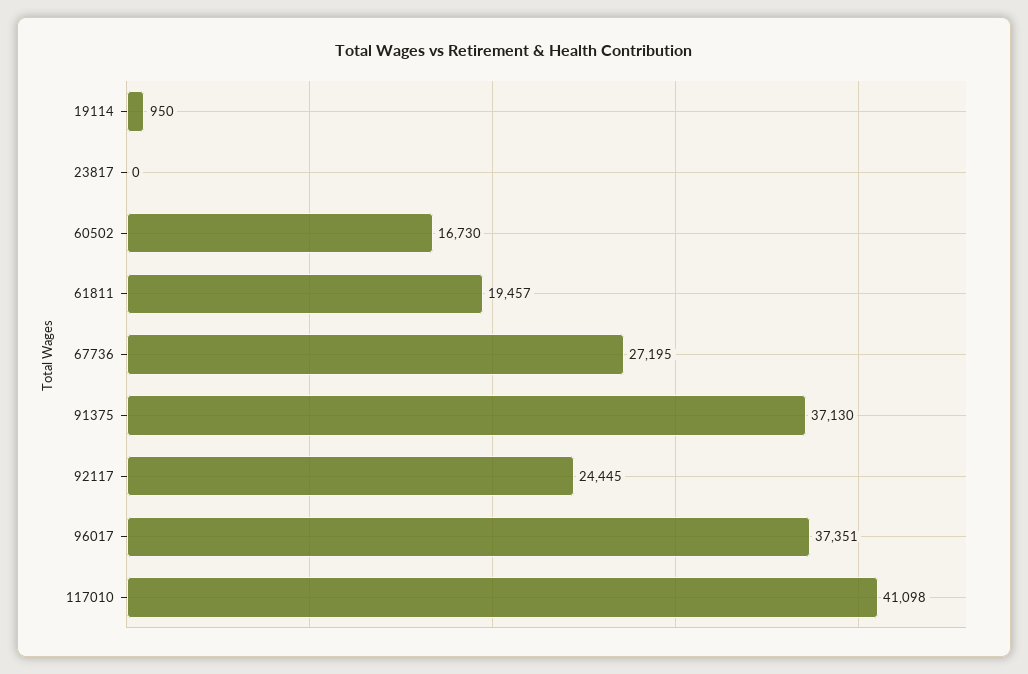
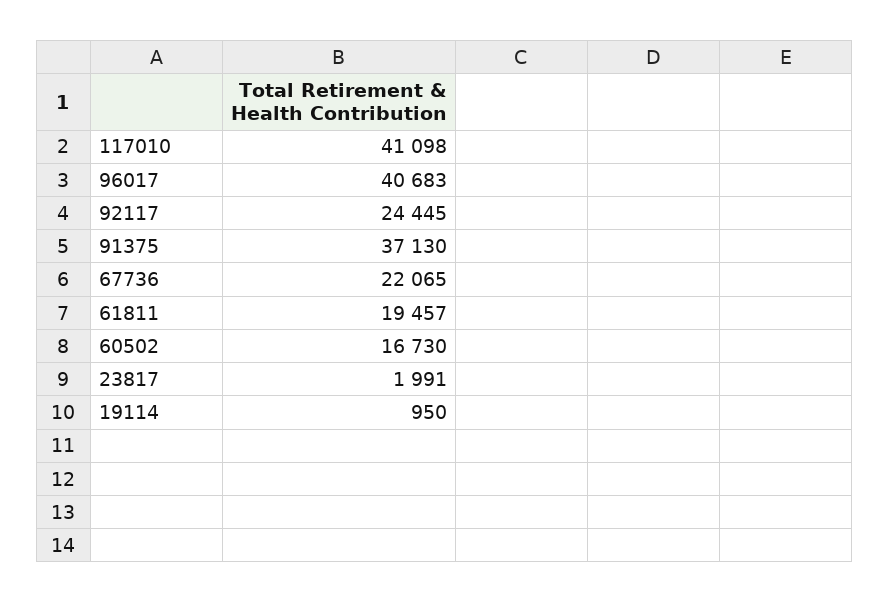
23817: 0 -> 1991
67736: 27195 -> 22065
96017: 37351 -> 40683

